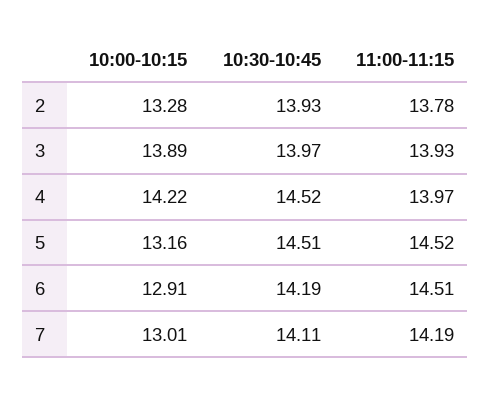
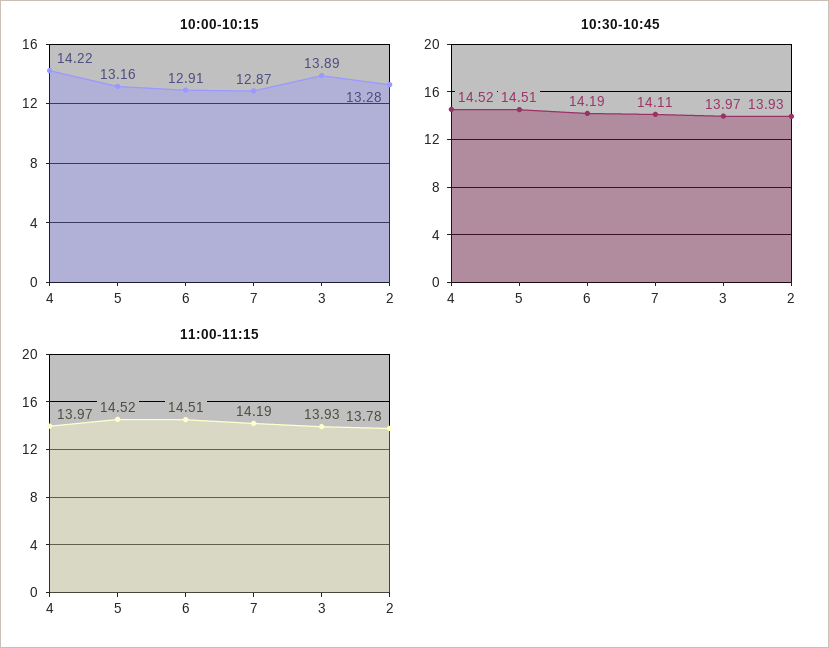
10:00-10:15, 7: 13.01 -> 12.87

